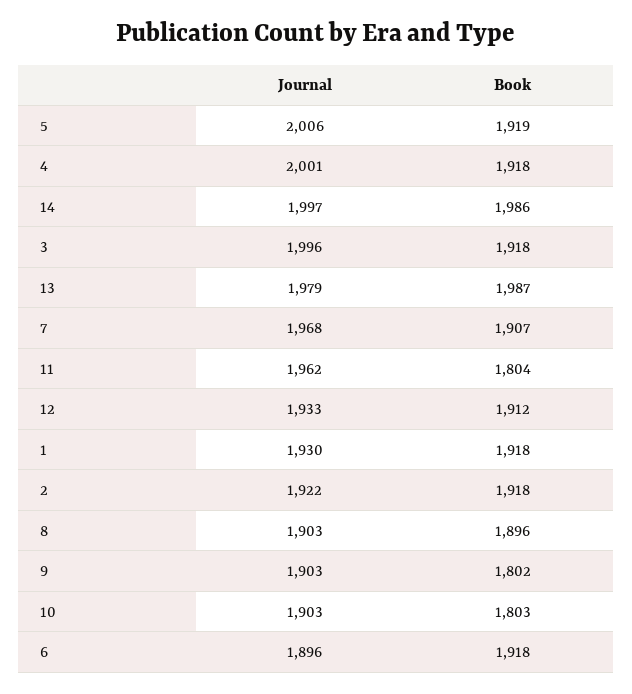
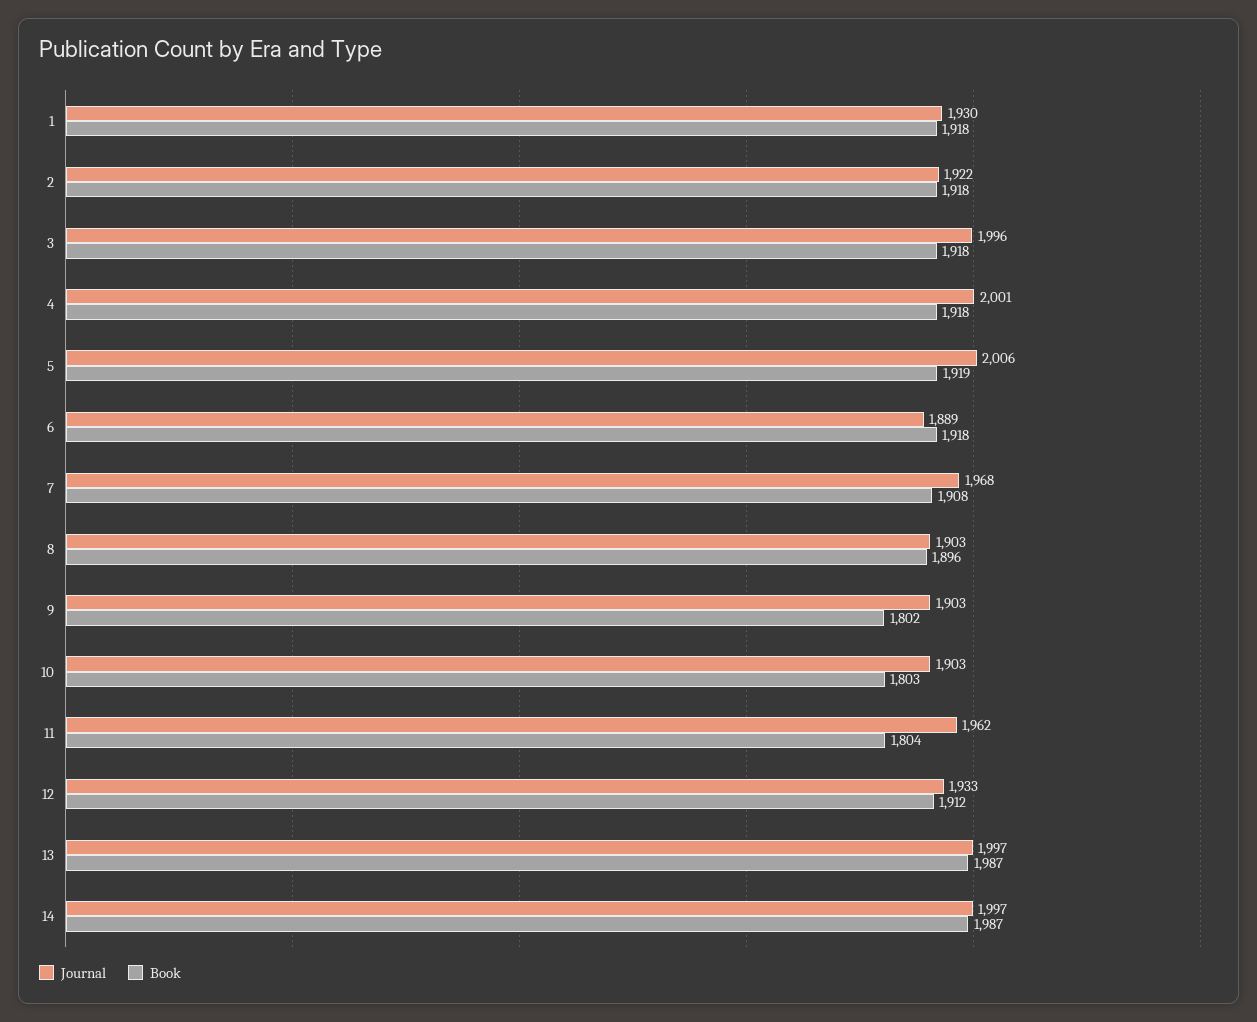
Book, 14: 1986 -> 1987
Journal, 13: 1979 -> 1997
Book, 7: 1907 -> 1908
Journal, 6: 1896 -> 1889

